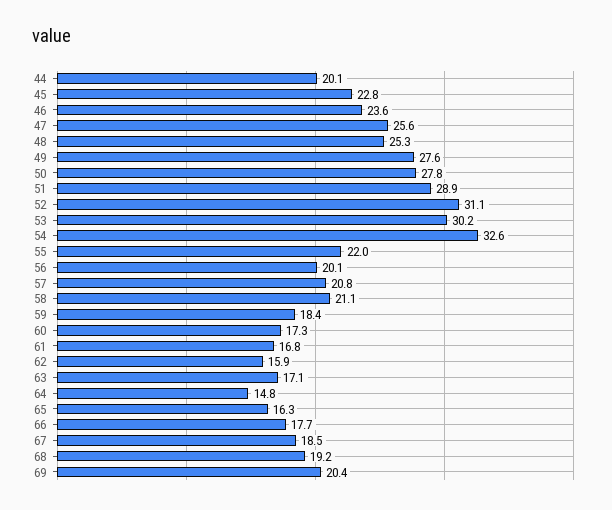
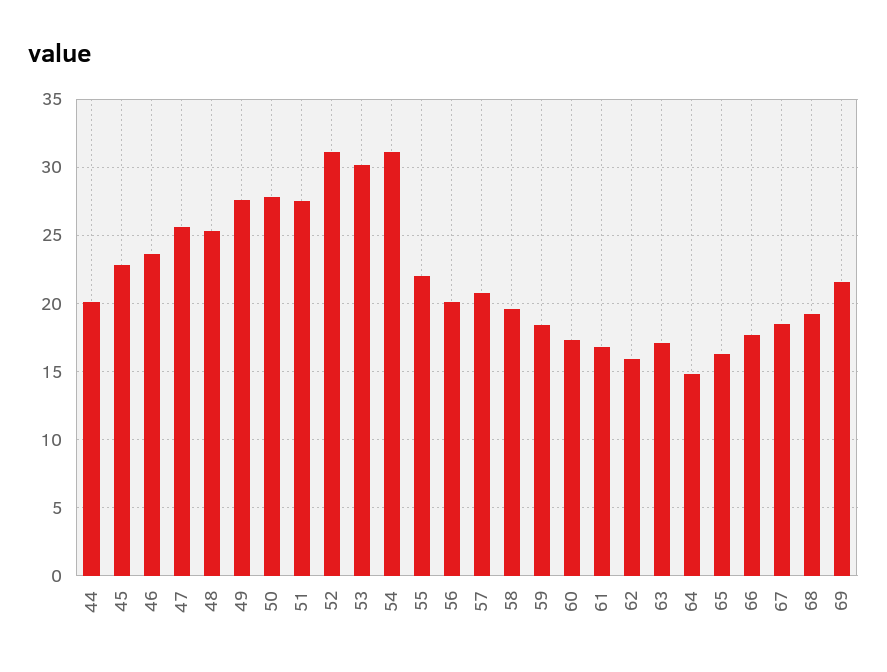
51: 28.9 -> 27.5
54: 32.6 -> 31
58: 21.1 -> 19.5
69: 20.4 -> 21.5

